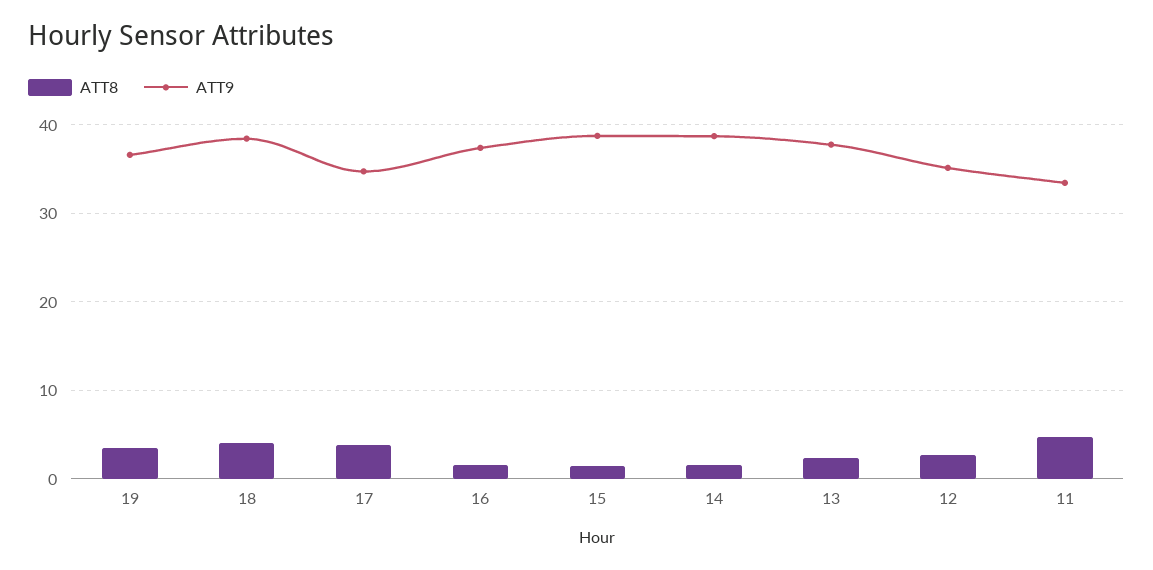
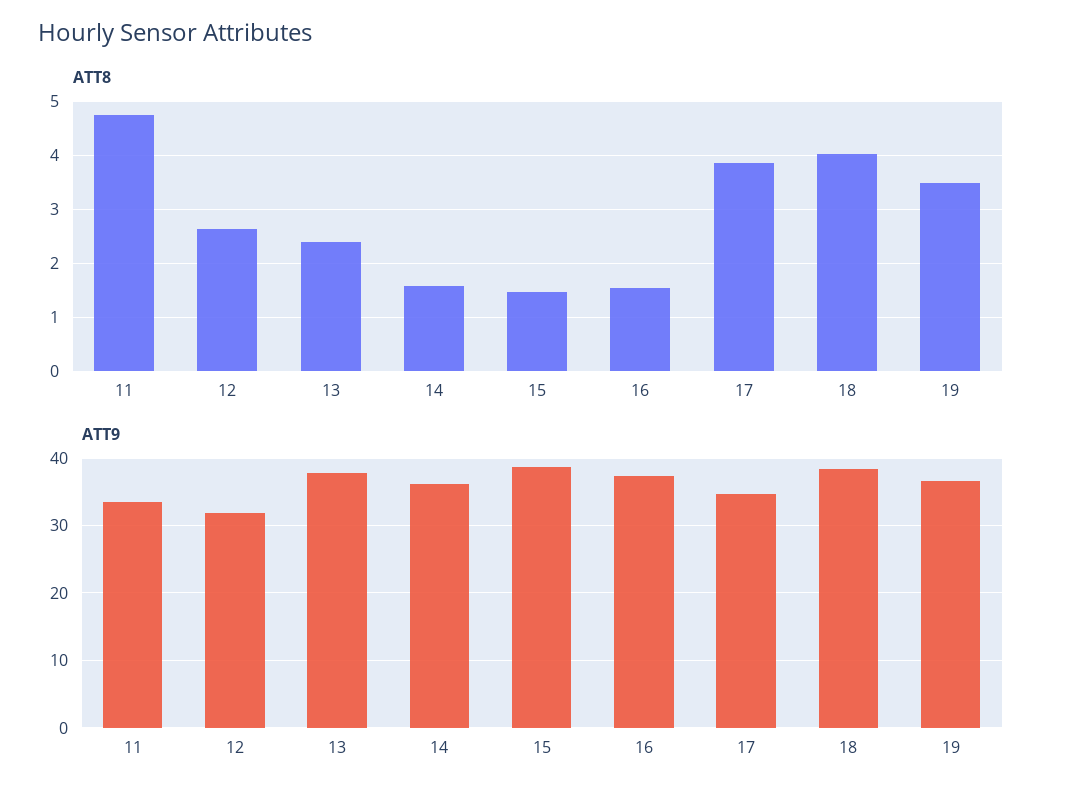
ATT9, 14: 39 -> 36
ATT9, 12: 35 -> 32

